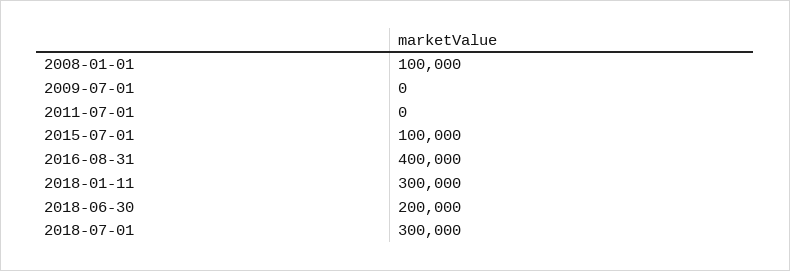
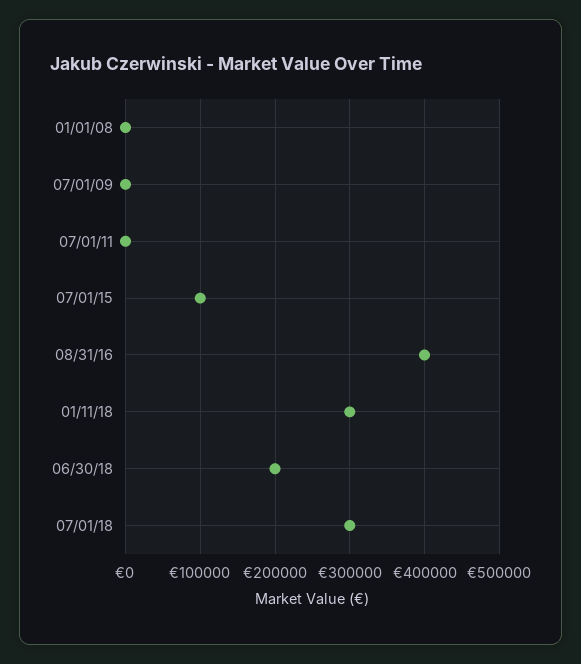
2008-01-01: 100000 -> 0

